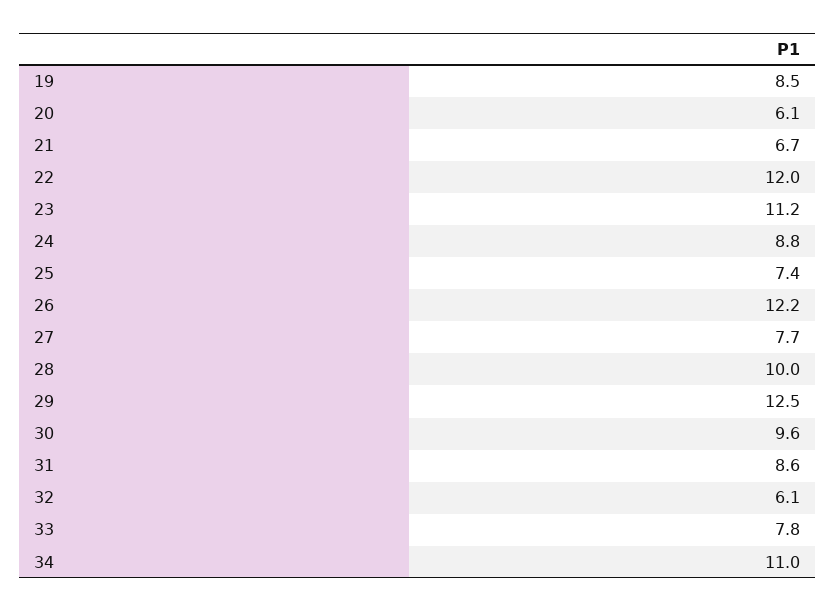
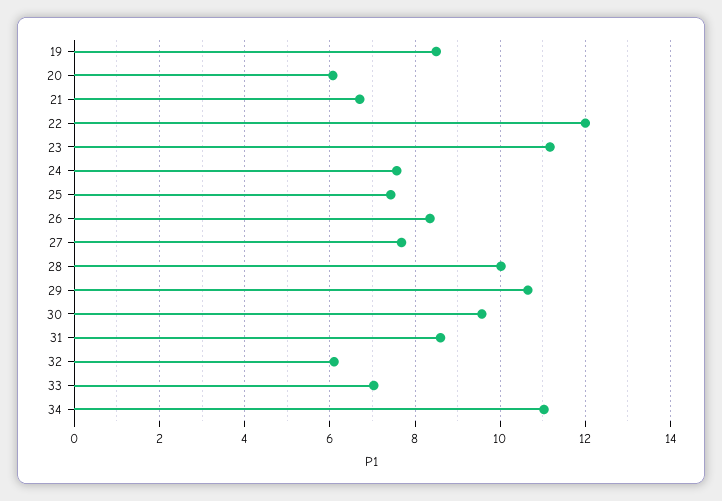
24: 8.8 -> 7.6
26: 12.2 -> 8.4
29: 12.5 -> 10.6
33: 7.8 -> 7

